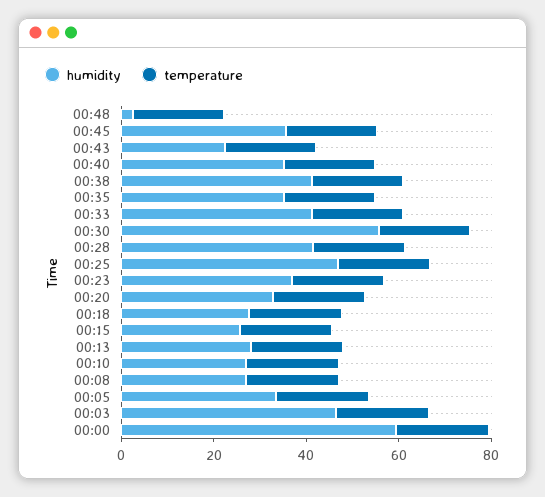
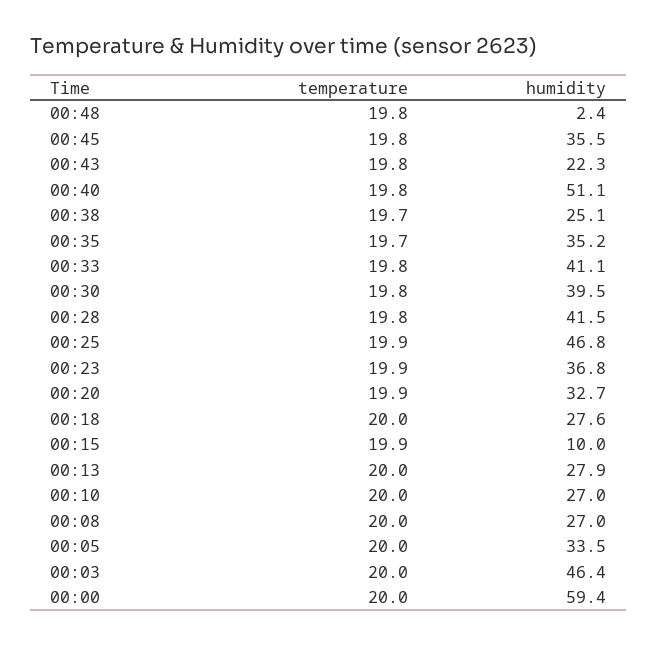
humidity, 00:40: 35 -> 51.1
humidity, 00:38: 40 -> 25.1
humidity, 00:30: 55 -> 39.5
humidity, 00:15: 25 -> 10

